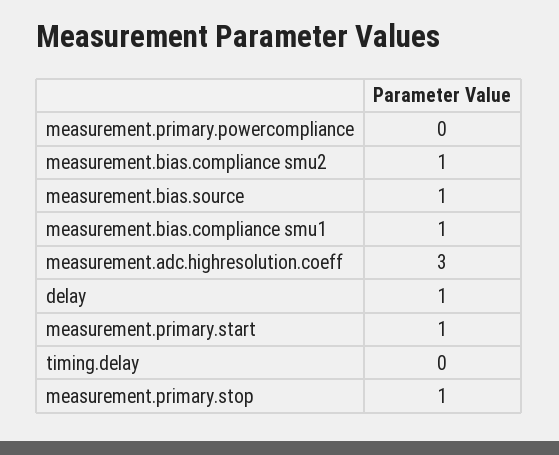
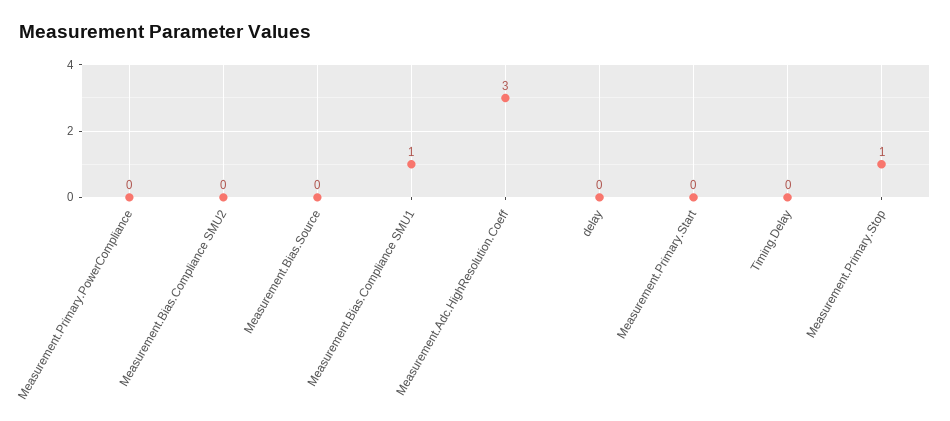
measurement.bias.compliance smu2: 1 -> 0
measurement.bias.source: 1 -> 0
delay: 1 -> 0
measurement.primary.start: 1 -> 0

